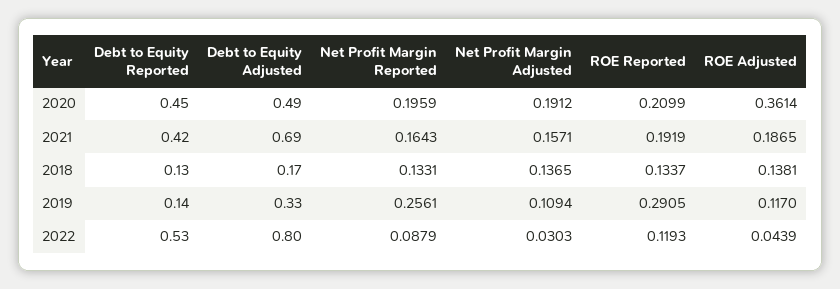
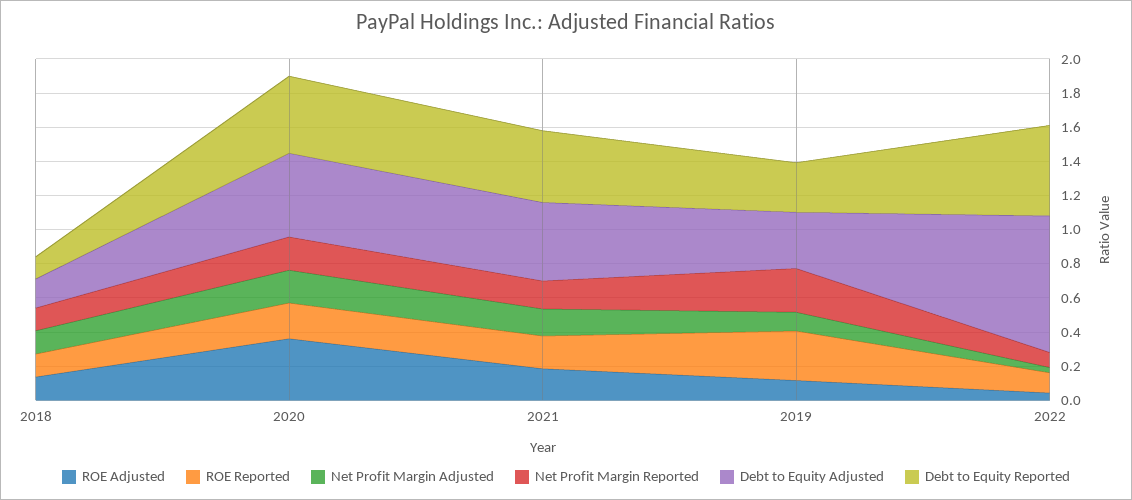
Debt to Equity Adjusted, 2021: 0.69 -> 0.45
Debt to Equity Reported, 2019: 0.14 -> 0.3

